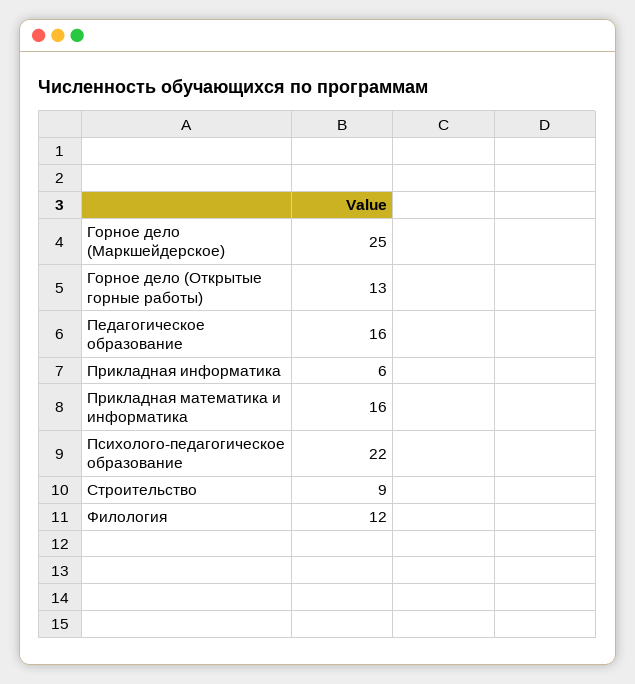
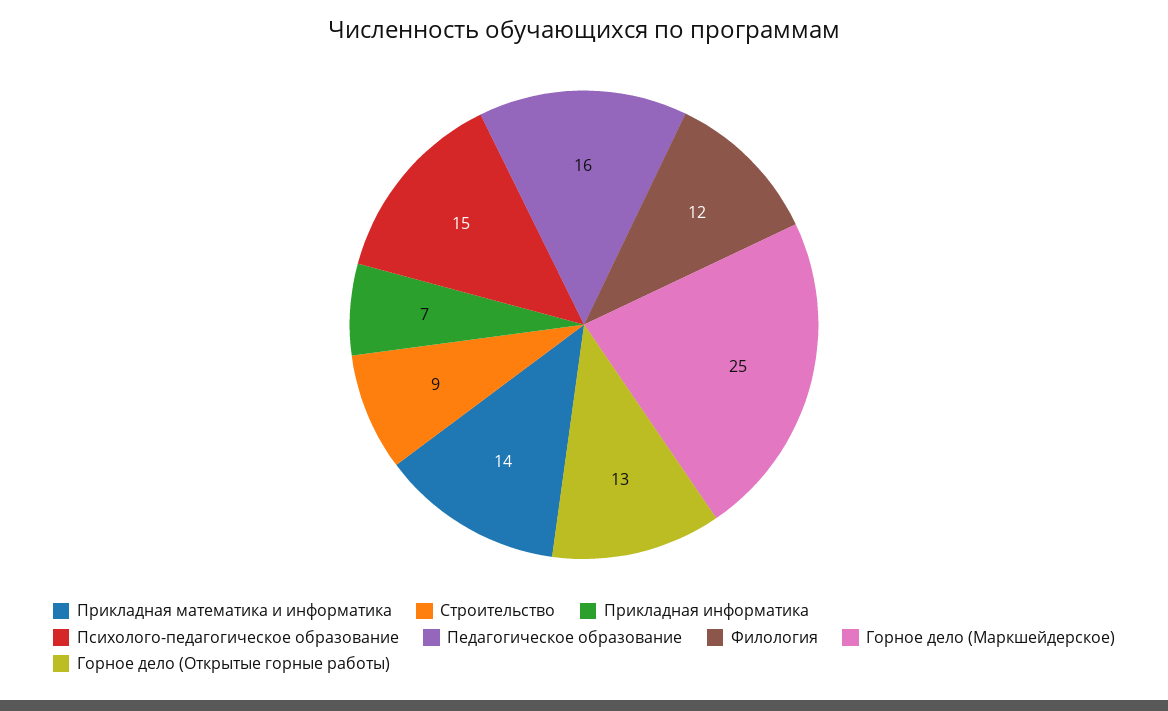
Прикладная информатика: 6 -> 7
Прикладная математика и информатика: 16 -> 14
Психолого-педагогическое образование: 22 -> 15

